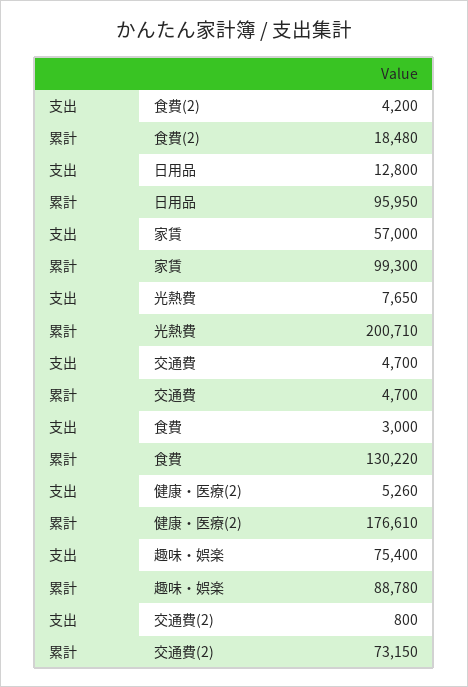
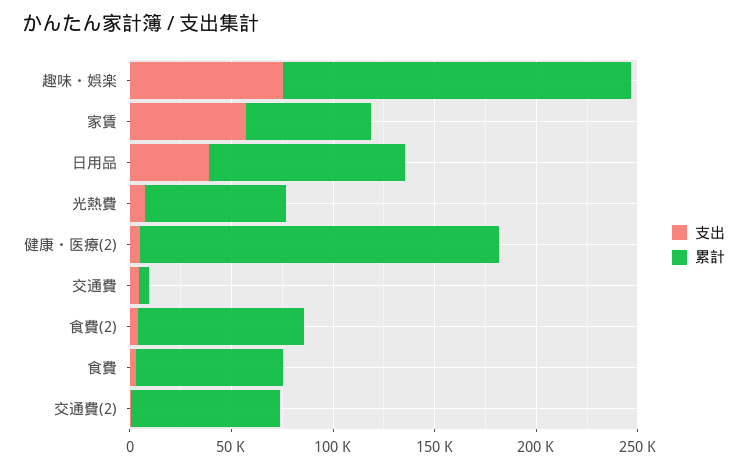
累計, 食費(2): 18480 -> 80000
支出, 日用品: 12800 -> 40000
累計, 家賃: 99300 -> 60000
累計, 光熱費: 200710 -> 70000
累計, 食費: 130220 -> 70000
累計, 趣味・娯楽: 88780 -> 170000

